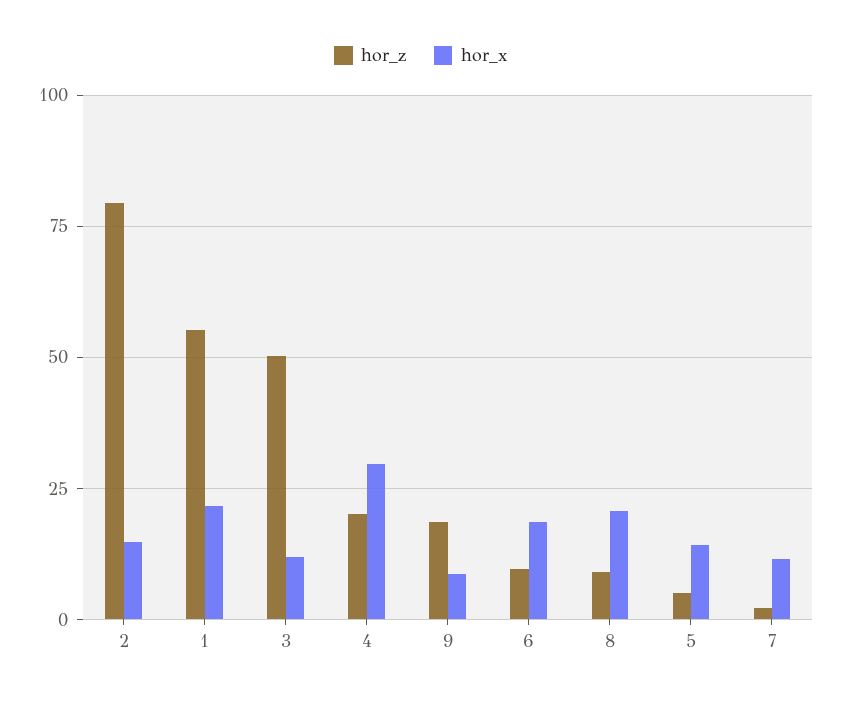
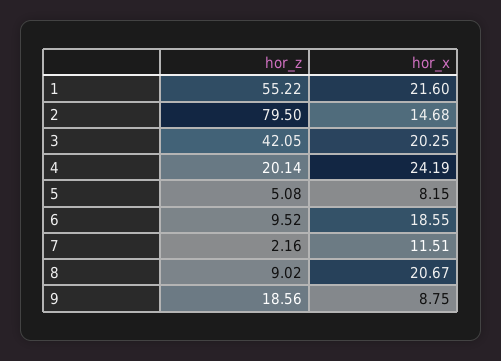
hor_z, 3: 50 -> 42.05
hor_x, 3: 12.5 -> 20.25
hor_x, 4: 30 -> 24.19
hor_x, 5: 15 -> 8.15

